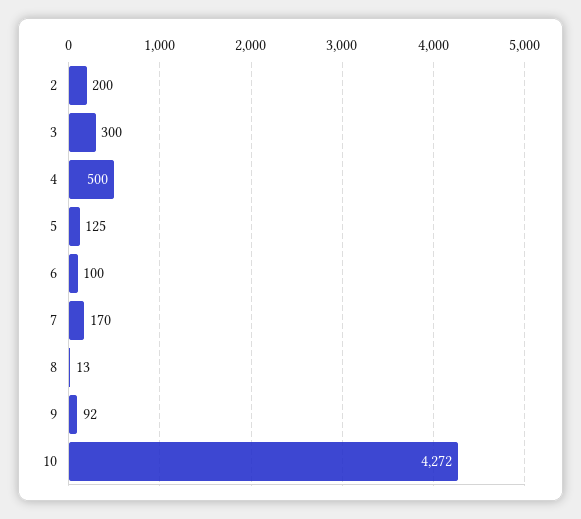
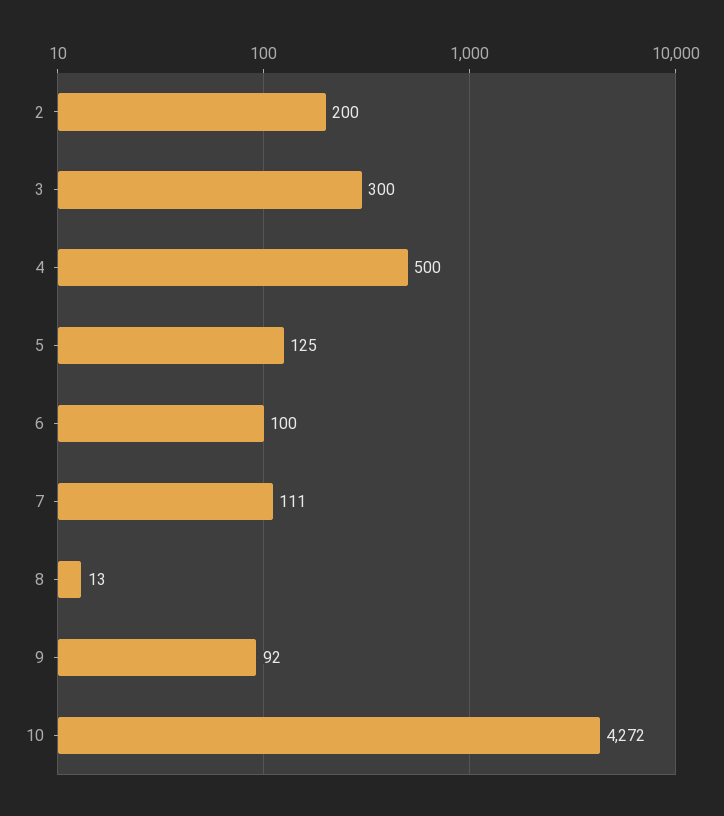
7: 170 -> 111

